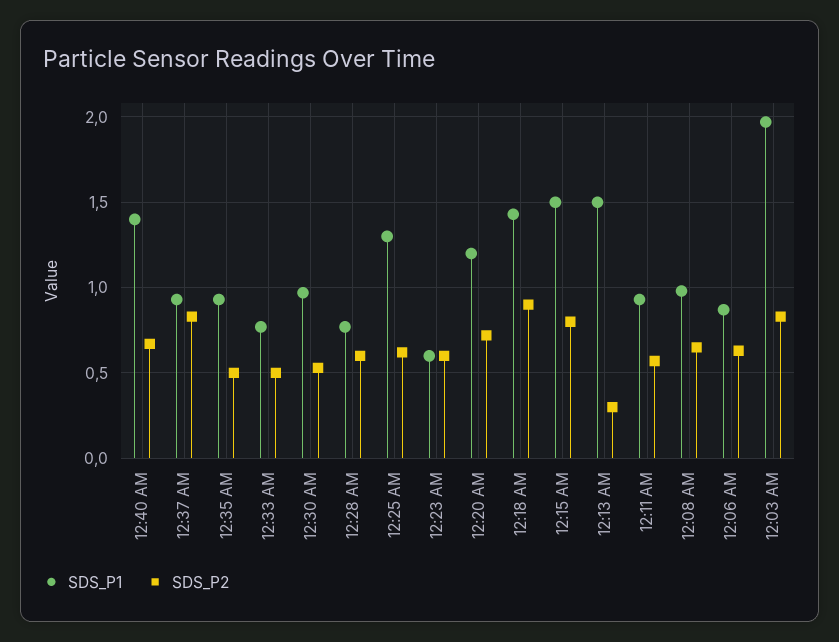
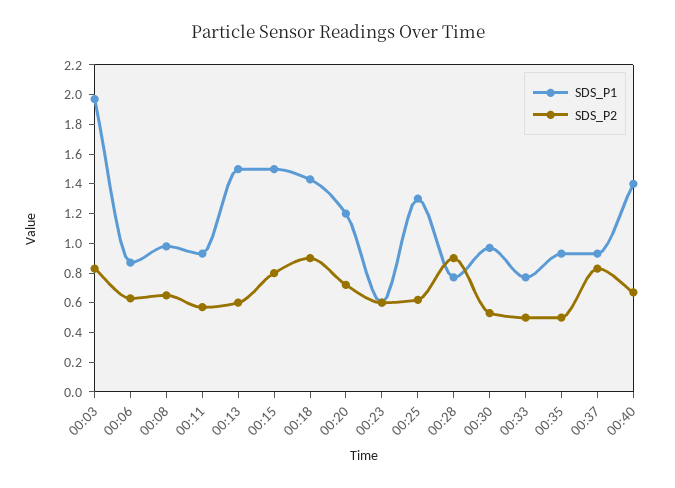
SDS_P2, 12:28 AM: 0.6 -> 0.9
SDS_P2, 12:13 AM: 0.3 -> 0.6

